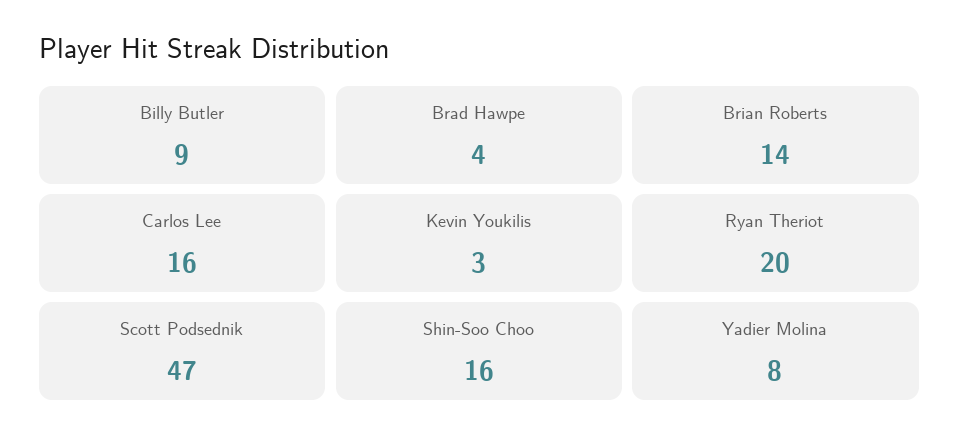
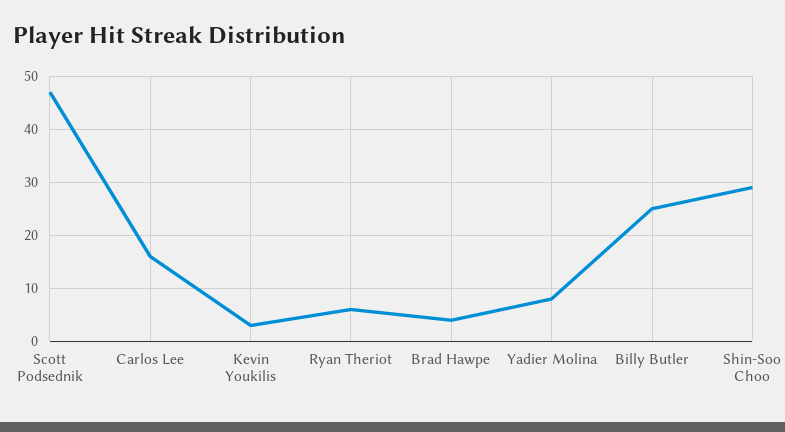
Billy Butler: 9 -> 25
Brian Roberts: 14 -> none
Ryan Theriot: 20 -> 5
Shin-Soo Choo: 16 -> 30

